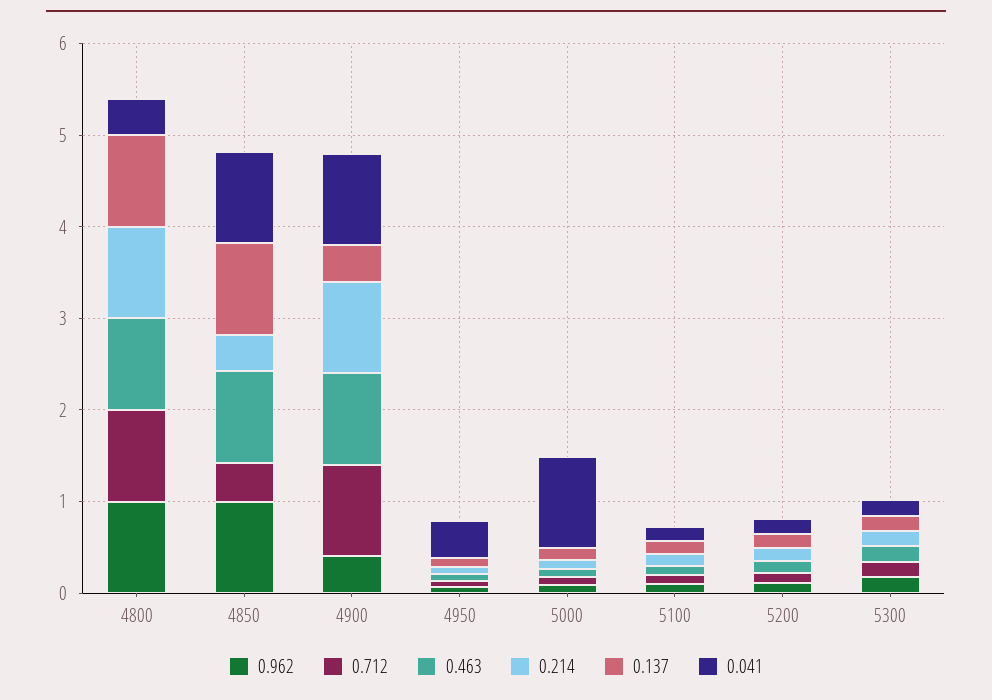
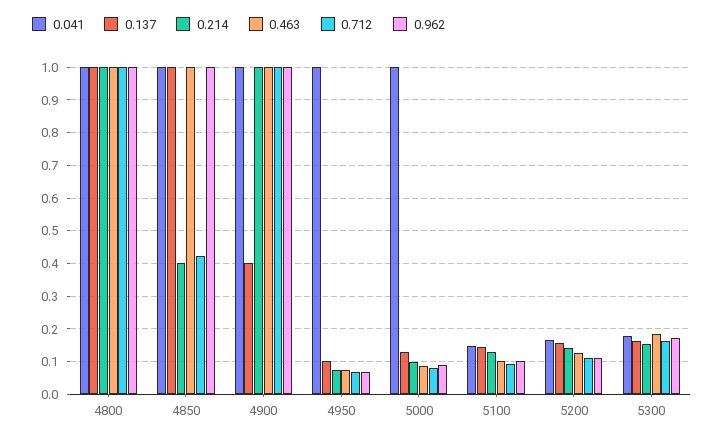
0.041, 4800: 0.4 -> 1
0.962, 4900: 0.4 -> 1
0.041, 4950: 0.4 -> 1

